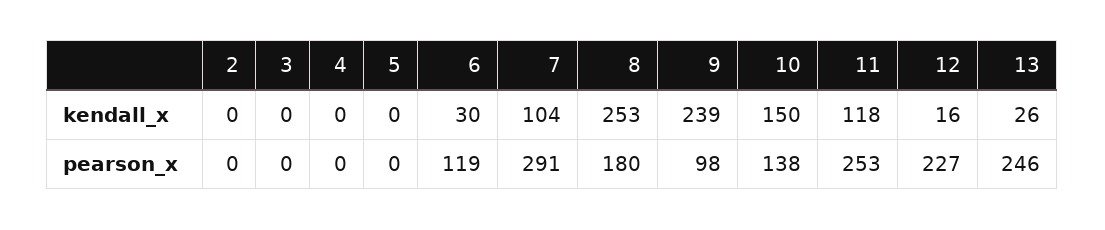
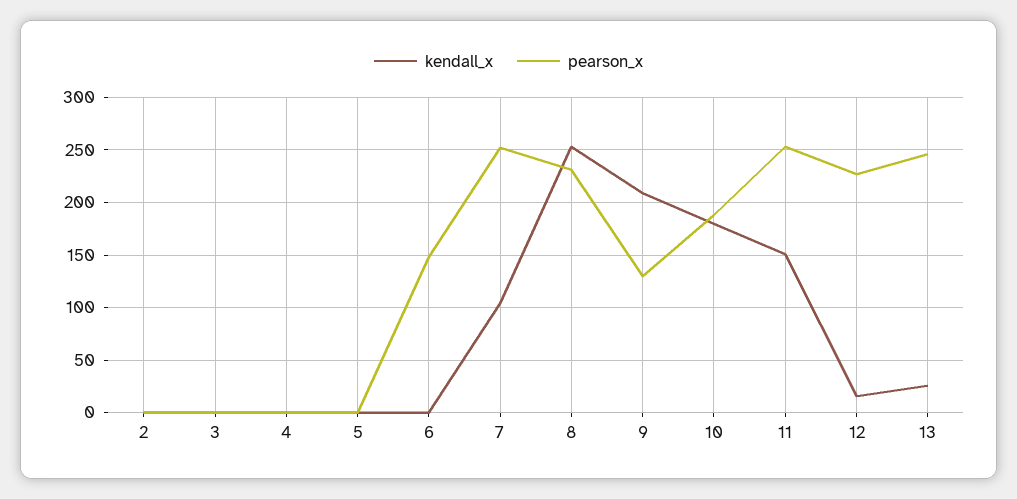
kendall_x, 6: 30 -> 0
kendall_x, 9: 239 -> 210
kendall_x, 10: 150 -> 180
kendall_x, 11: 118 -> 150
pearson_x, 6: 119 -> 150
pearson_x, 7: 291 -> 250
pearson_x, 8: 180 -> 230
pearson_x, 9: 98 -> 130
pearson_x, 10: 138 -> 190

